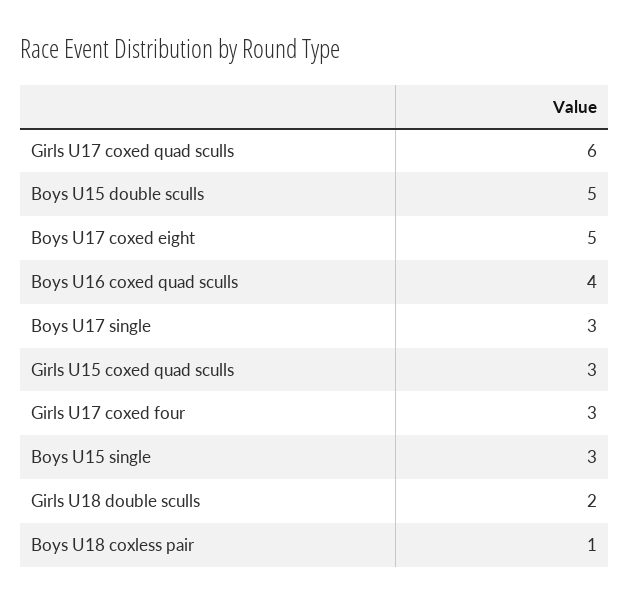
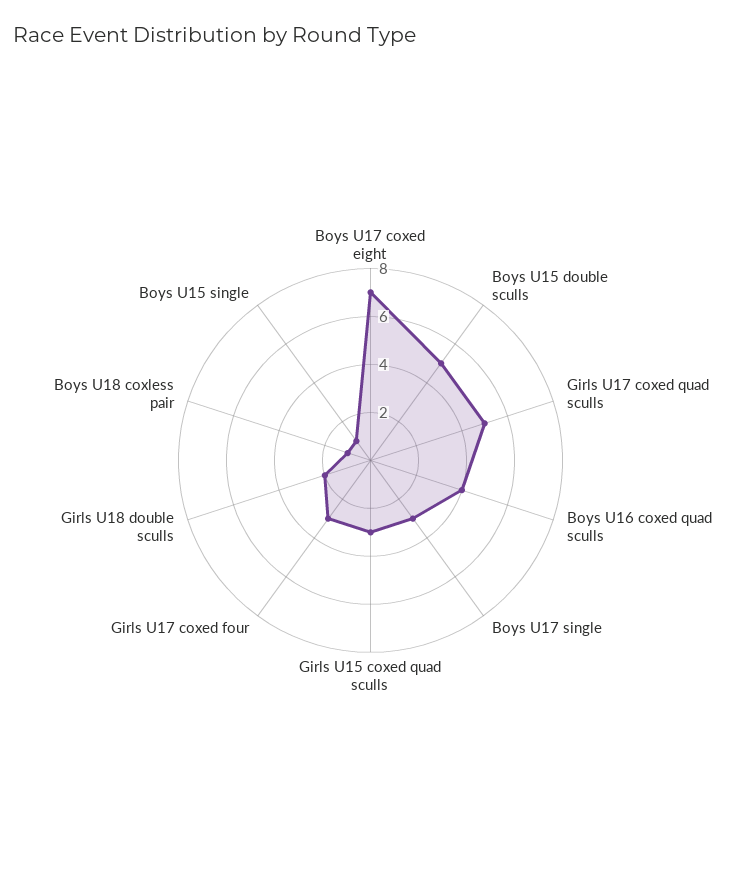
Girls U17 coxed quad sculls: 6 -> 5
Boys U17 coxed eight: 5 -> 7
Boys U15 single: 3 -> 1

